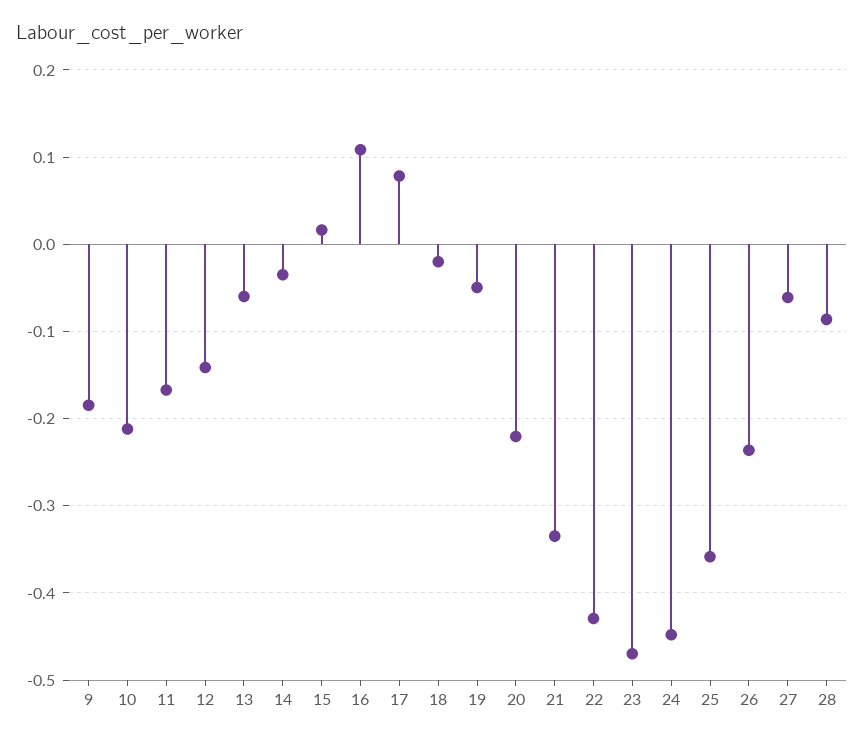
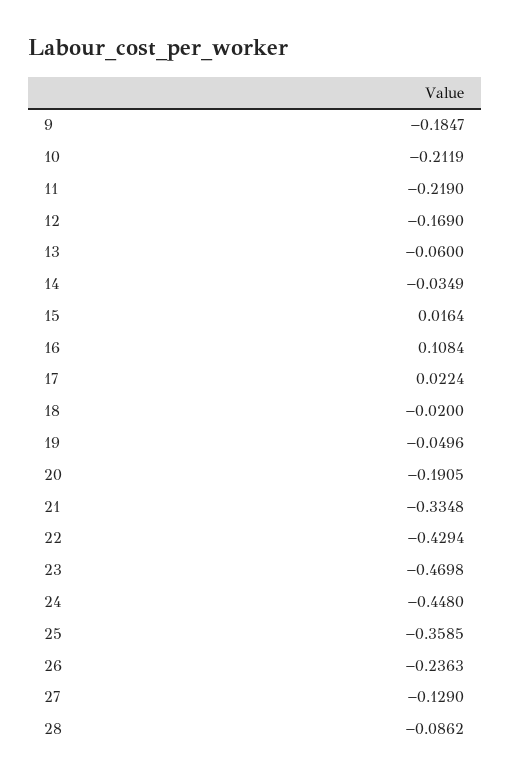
11: -0.17 -> -0.219
12: -0.14 -> -0.169
17: 0.08 -> 0.0224
20: -0.22 -> -0.1905
27: -0.06 -> -0.129

